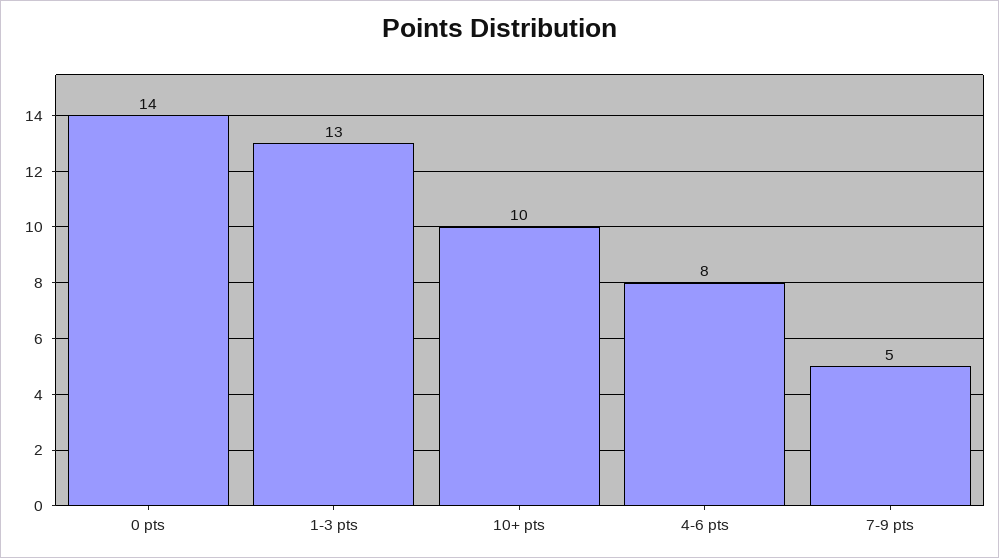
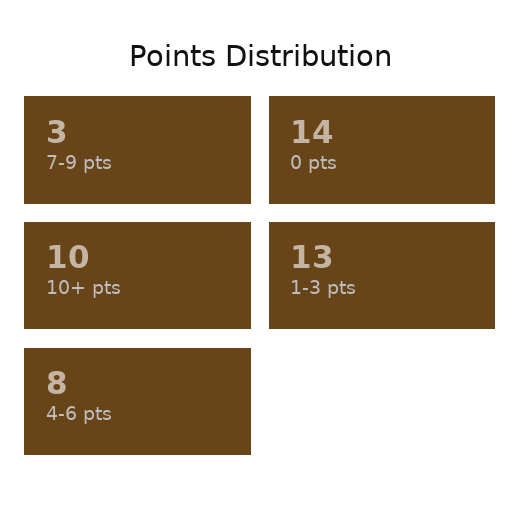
7-9 pts: 5 -> 3

